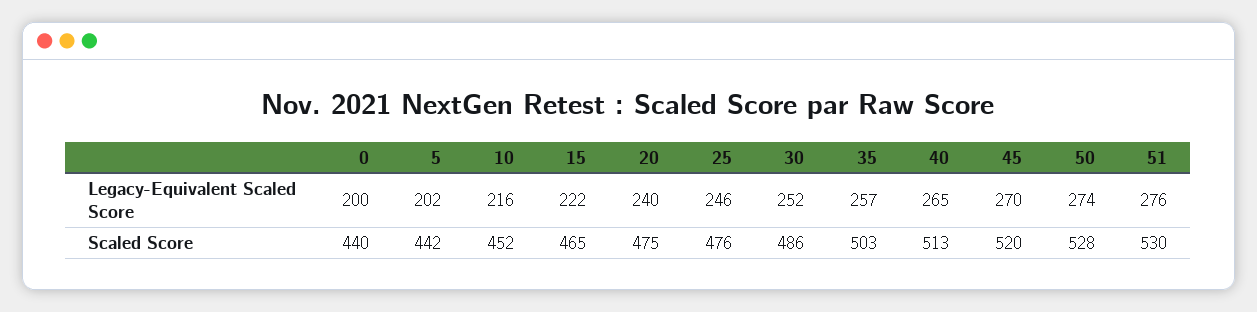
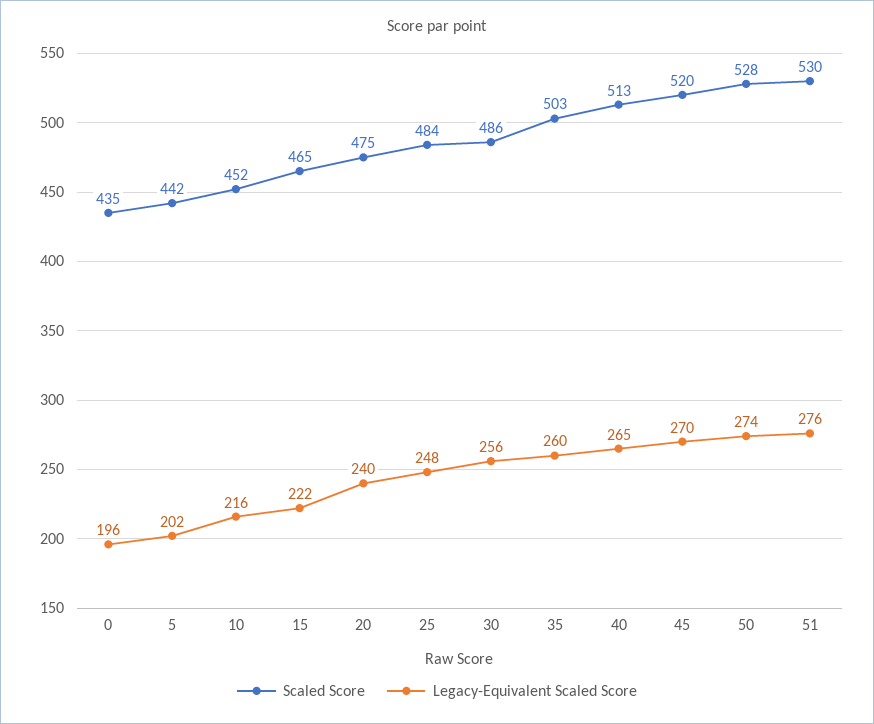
Legacy-Equivalent Scaled Score, 0: 200 -> 196
Legacy-Equivalent Scaled Score, 25: 246 -> 248
Legacy-Equivalent Scaled Score, 30: 252 -> 256
Legacy-Equivalent Scaled Score, 35: 257 -> 260
Scaled Score, 0: 440 -> 435
Scaled Score, 25: 476 -> 484

